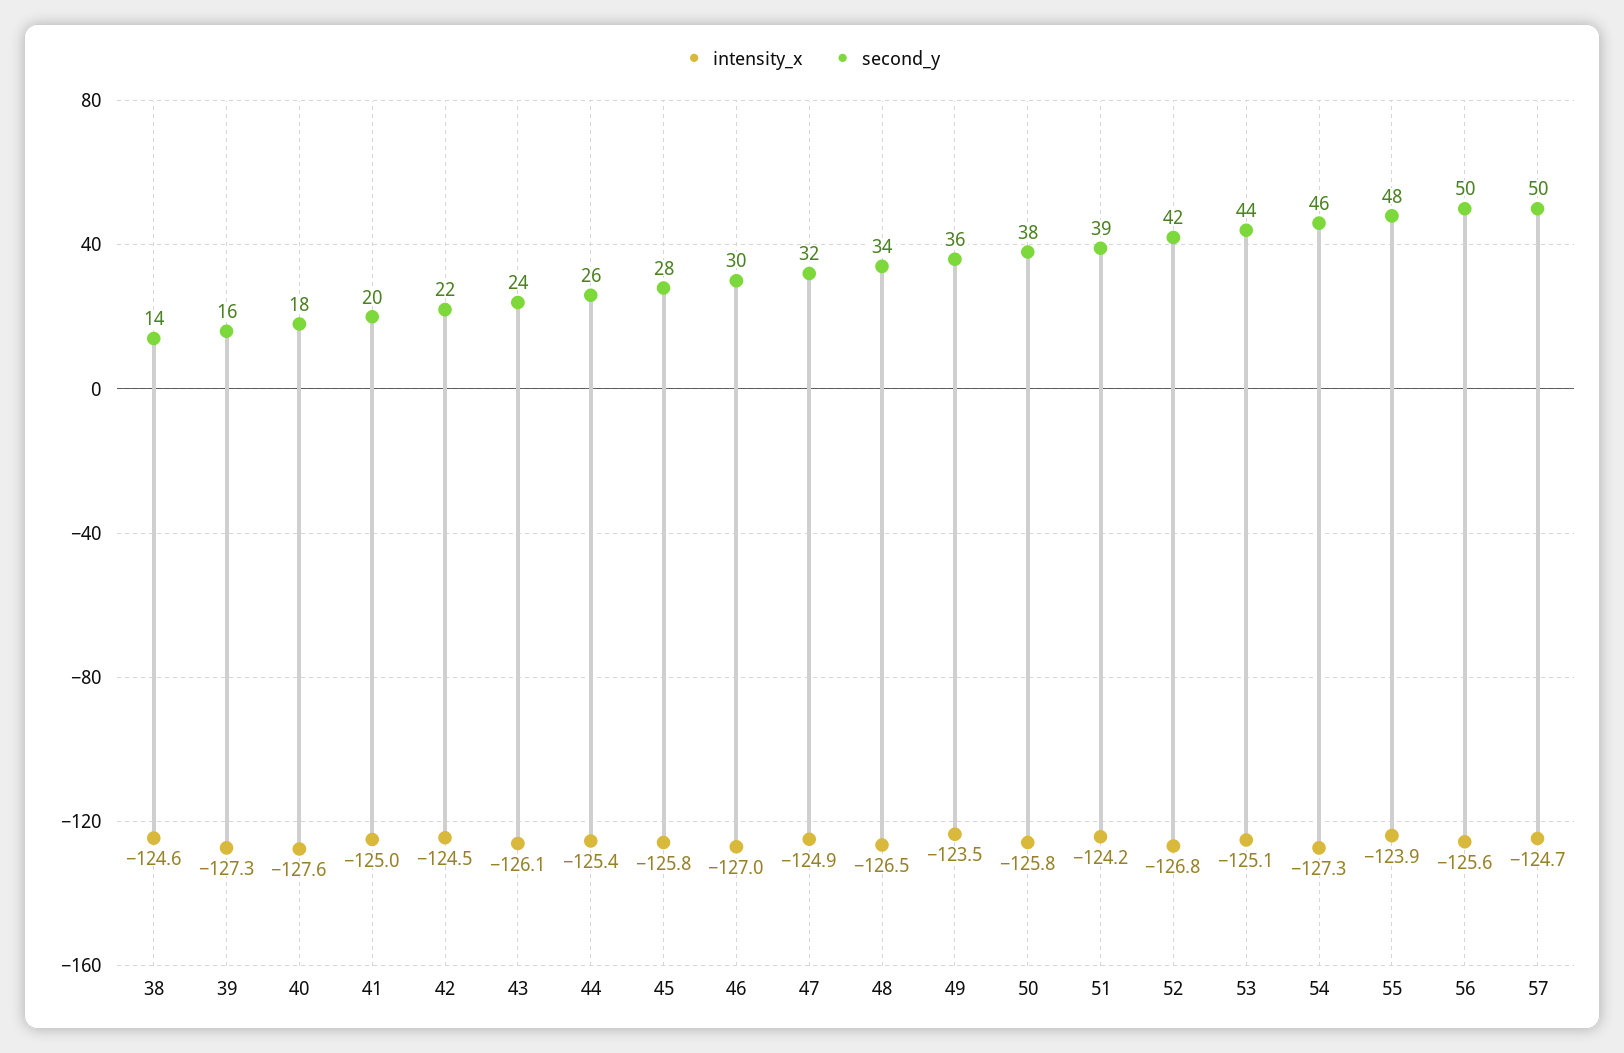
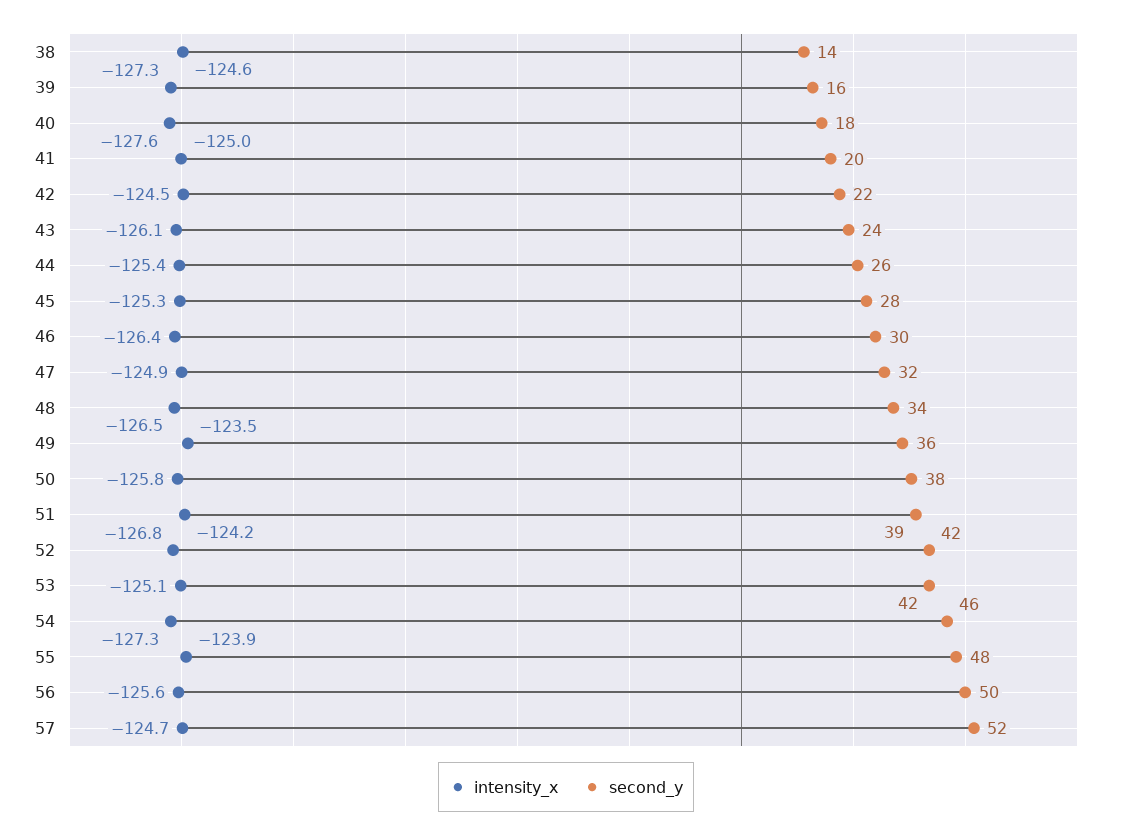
intensity_x, 45: -125.8 -> -125.3
intensity_x, 46: -127 -> -126.4
second_y, 53: 44 -> 42
second_y, 57: 50 -> 52

